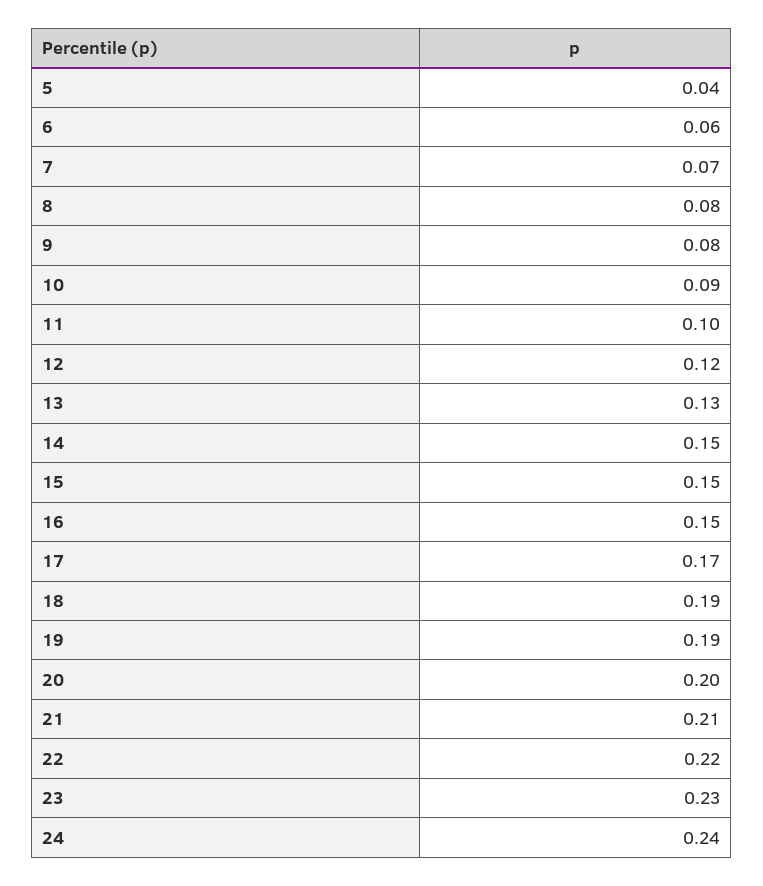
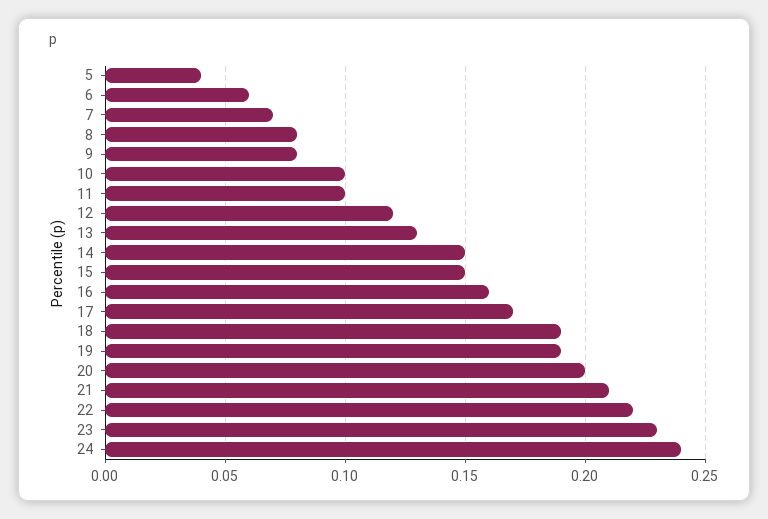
10: 0.09 -> 0.1
16: 0.15 -> 0.16

